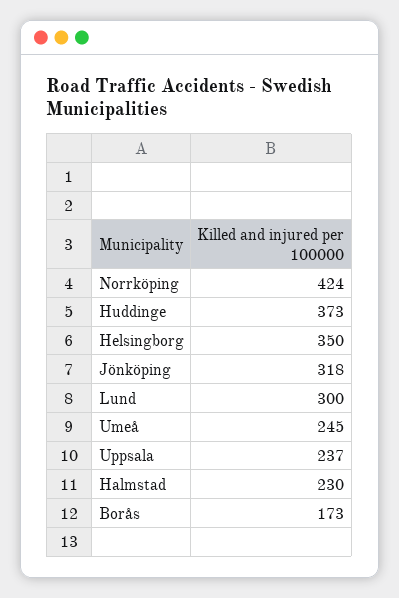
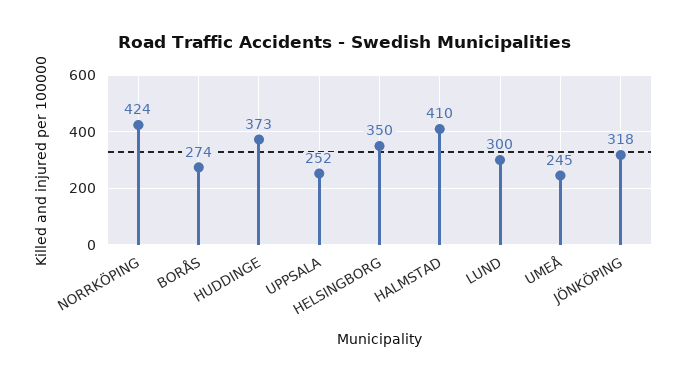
Uppsala: 237 -> 252
Halmstad: 230 -> 410
Borås: 173 -> 274

